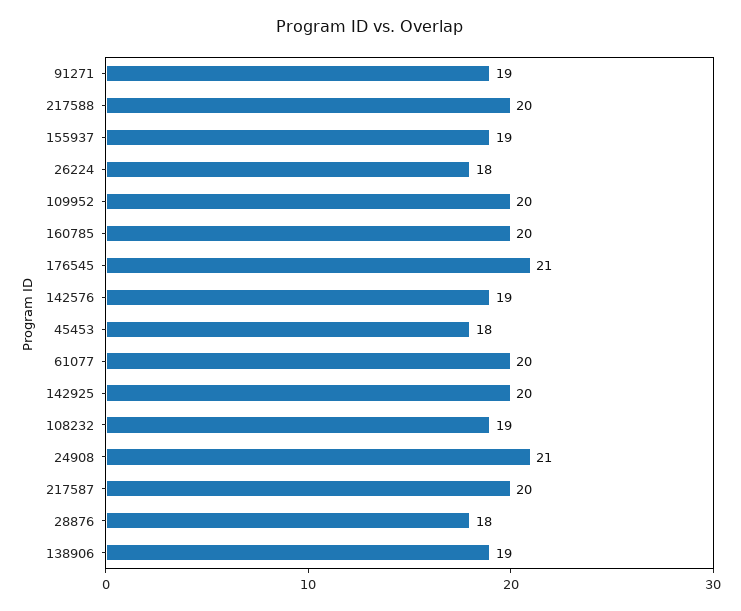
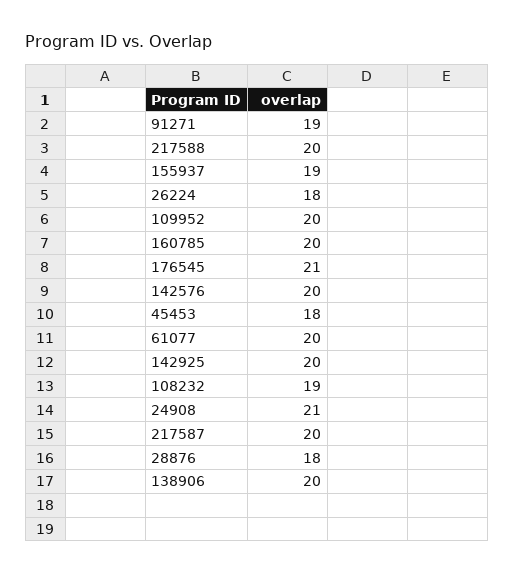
142576: 19 -> 20
138906: 19 -> 20

